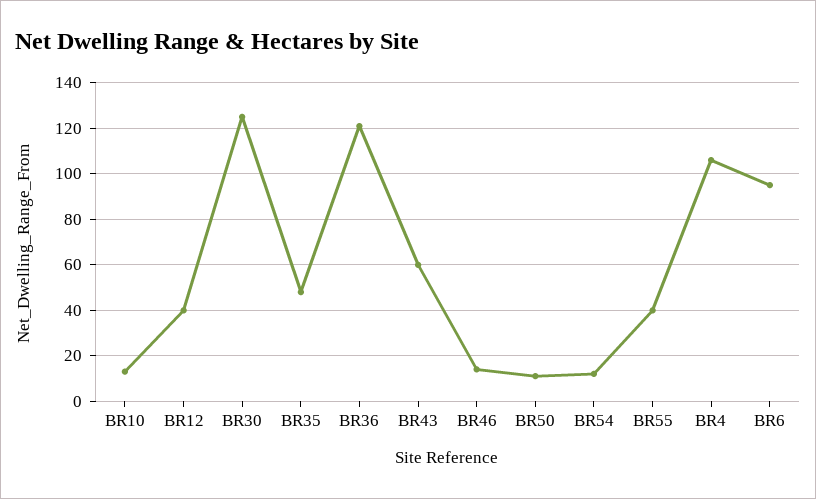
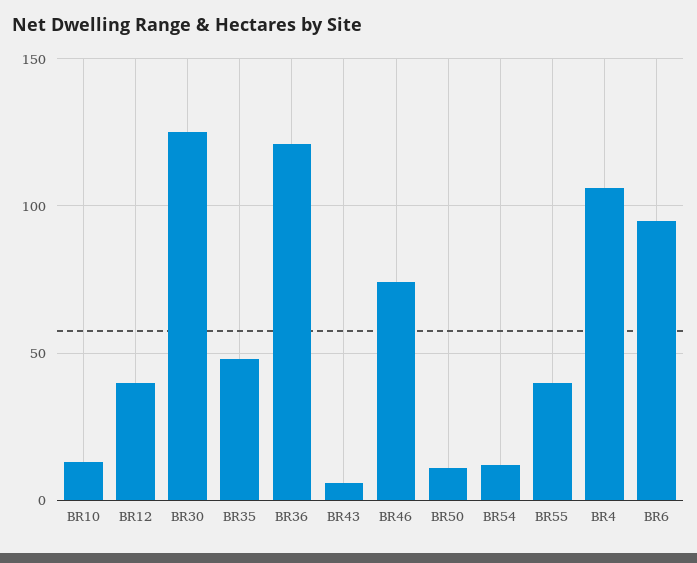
BR43: 60 -> 5
BR46: 15 -> 75

